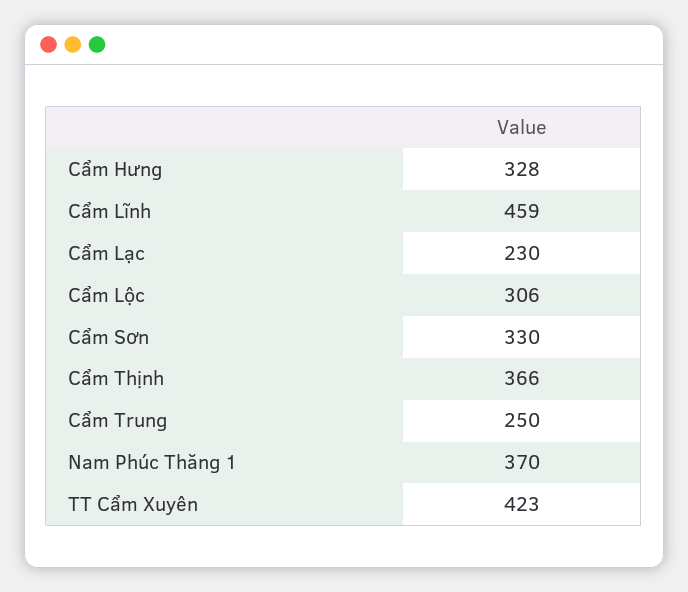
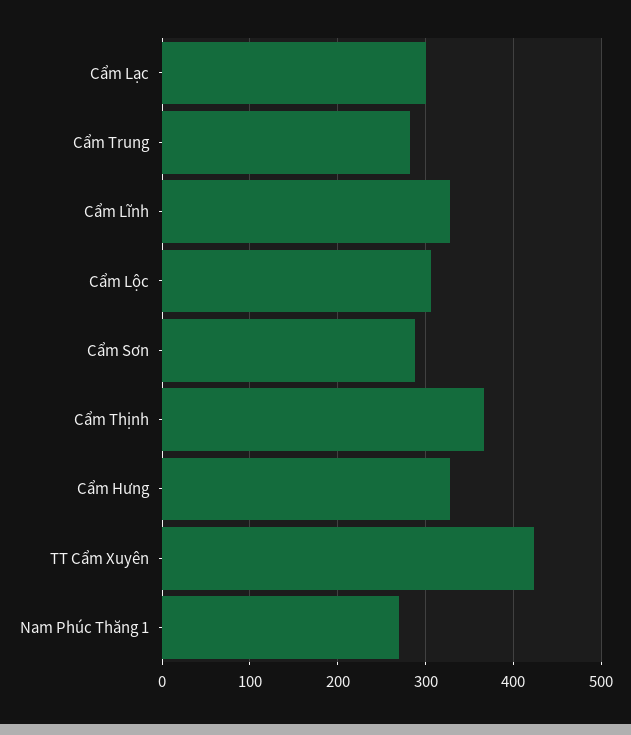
Cẩm Lĩnh: 459 -> 330
Cẩm Lạc: 230 -> 300
Cẩm Sơn: 330 -> 290
Cẩm Trung: 250 -> 280
Nam Phúc Thăng 1: 370 -> 270

